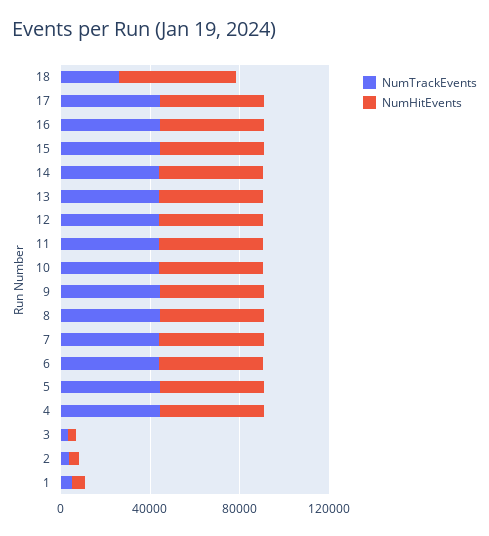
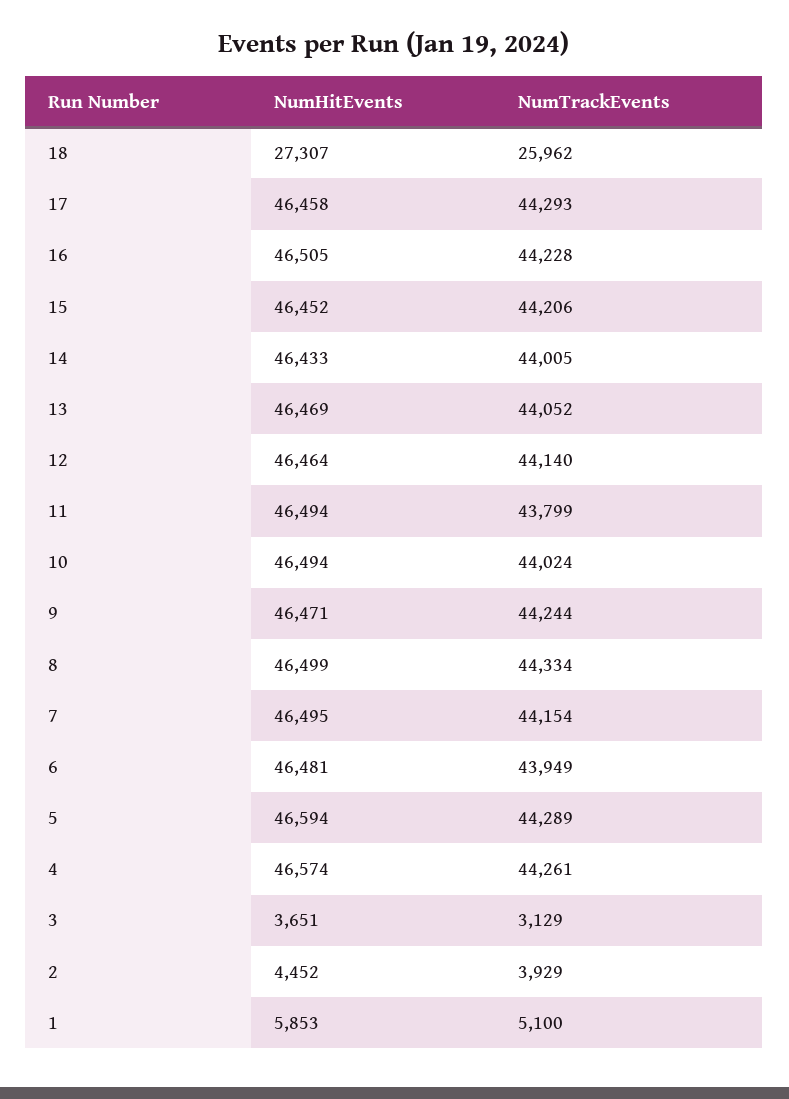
NumHitEvents, 18: 50000 -> 27307

